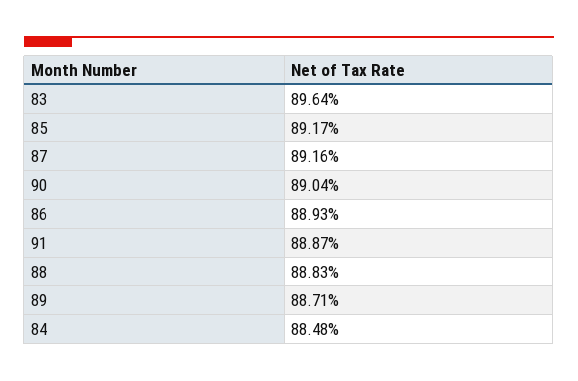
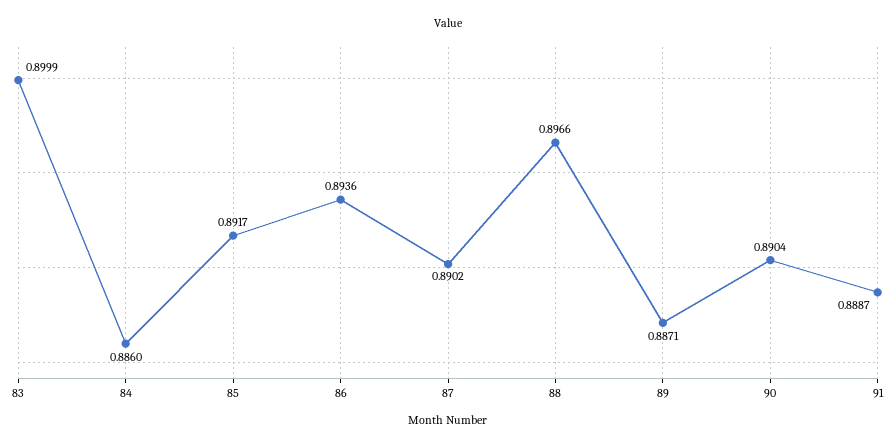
83: 0.8964 -> 0.8999
87: 0.8916 -> 0.8902
86: 0.8893 -> 0.8936
88: 0.8883 -> 0.8966
84: 0.8848 -> 0.886

